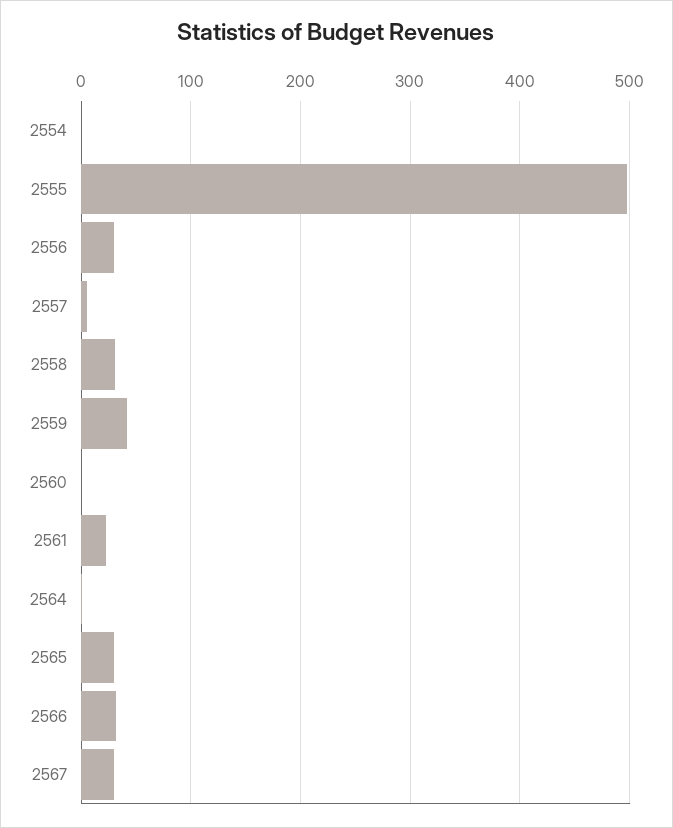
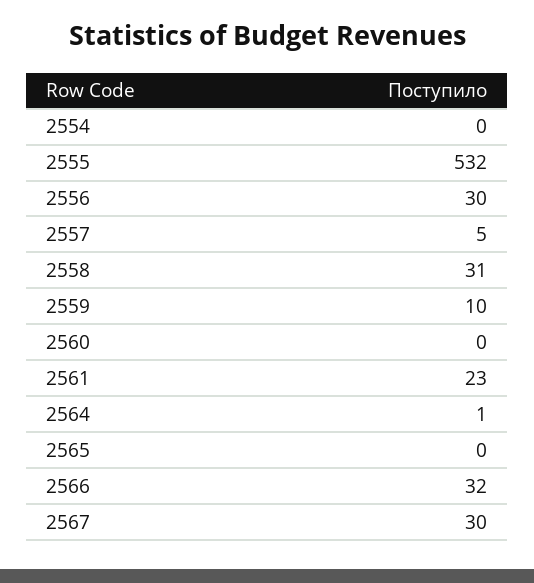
2555: 500 -> 532
2559: 40 -> 10
2565: 30 -> 0

